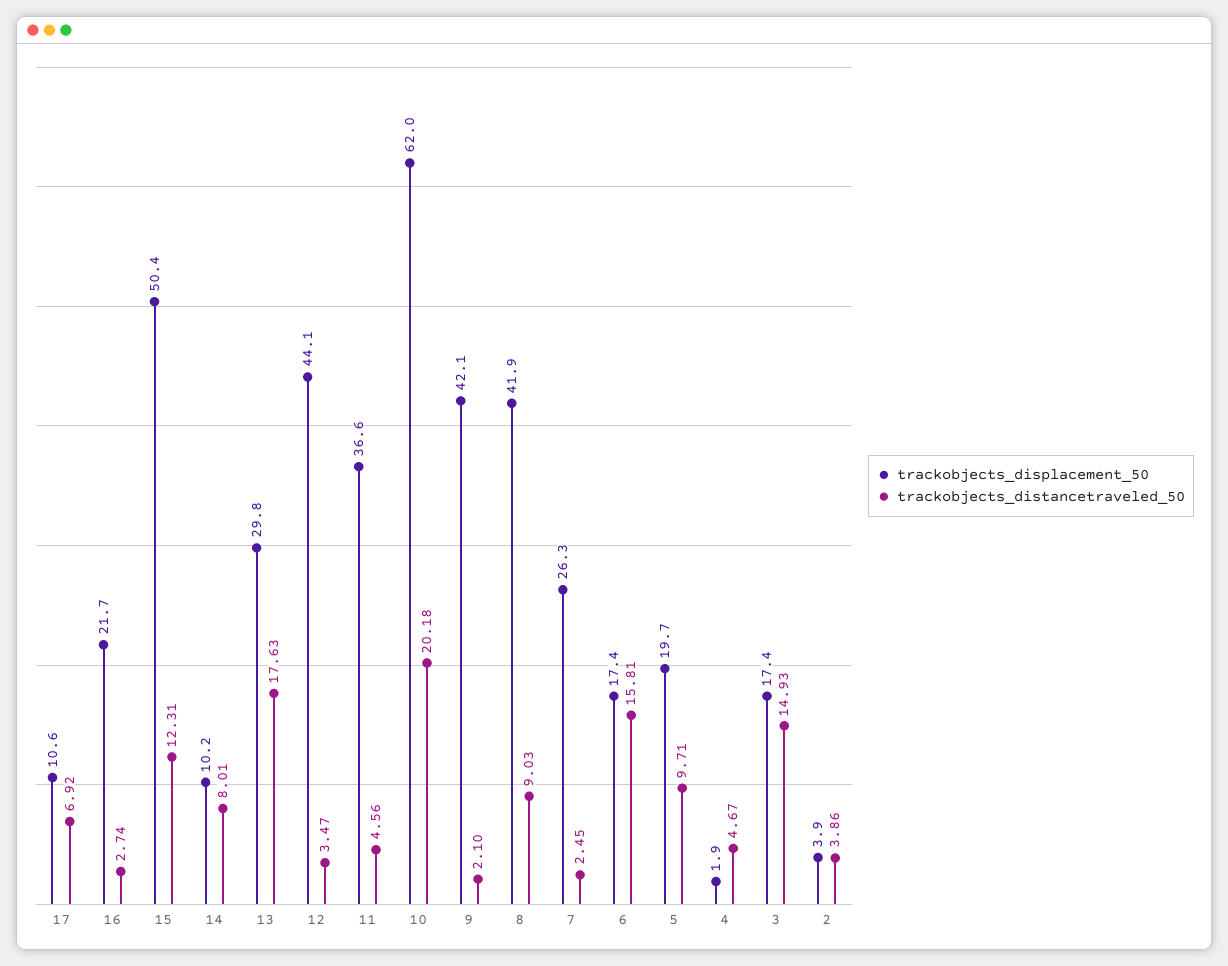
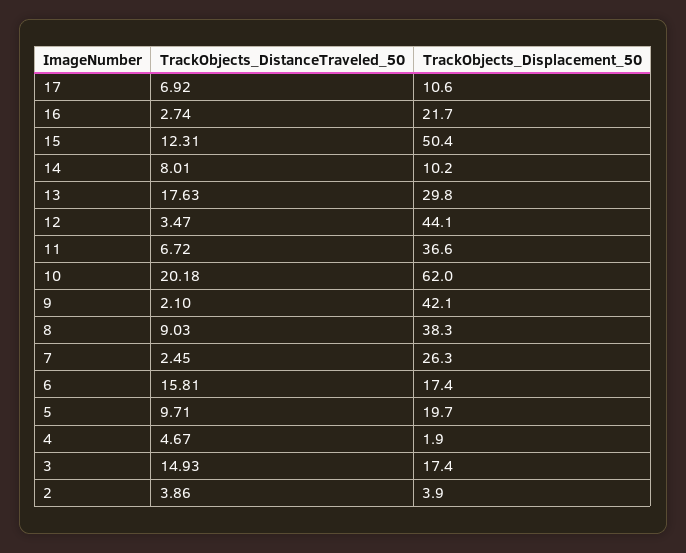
trackobjects_distancetraveled_50, 11: 4.56 -> 6.72
trackobjects_displacement_50, 8: 41.9 -> 38.3

